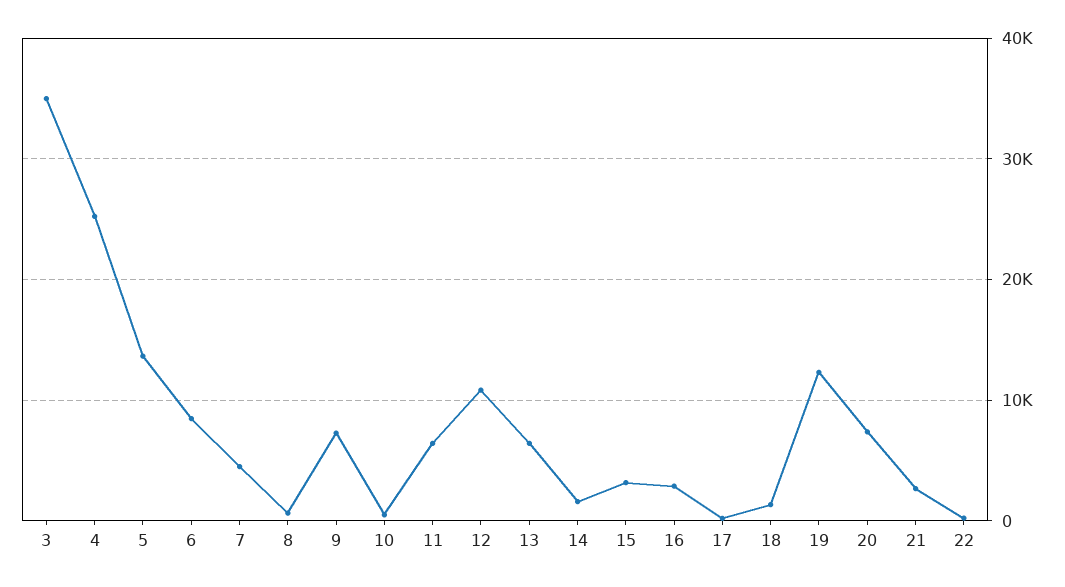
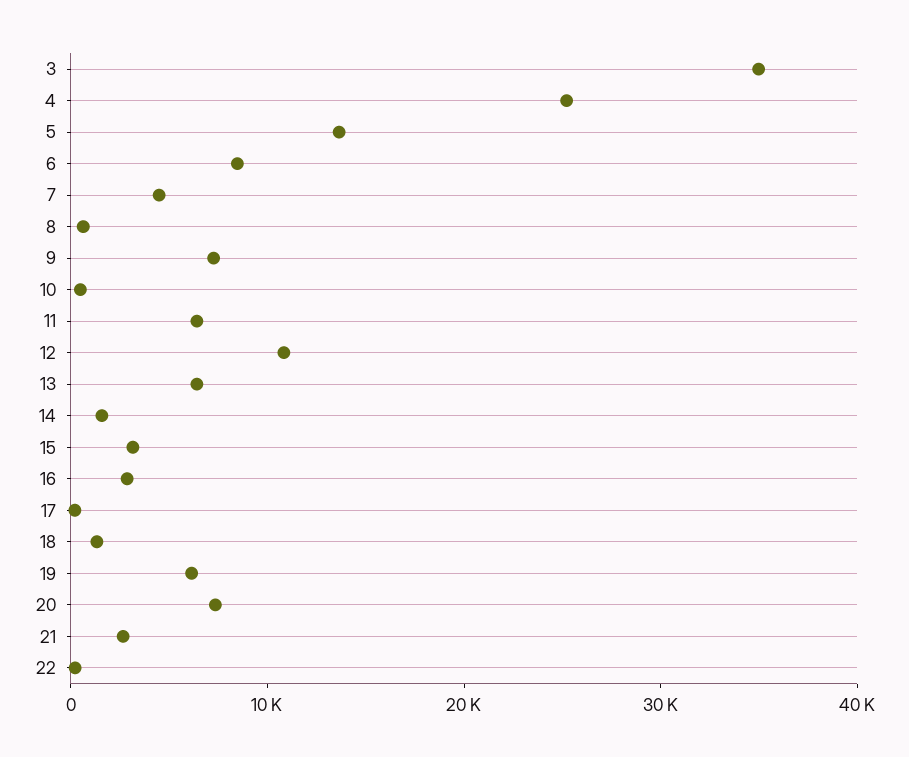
19: 12000 -> 6000

